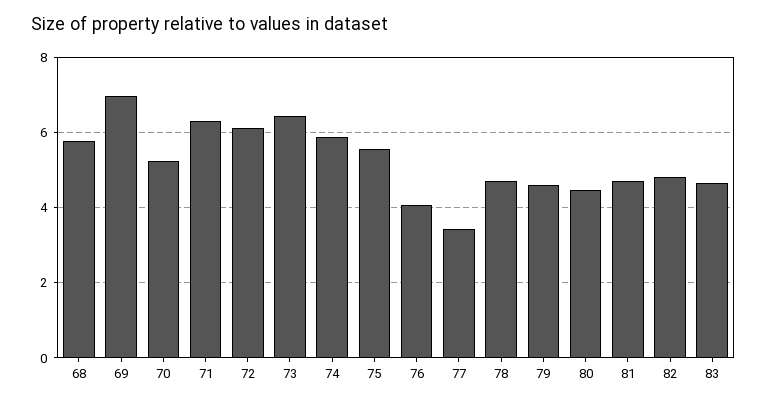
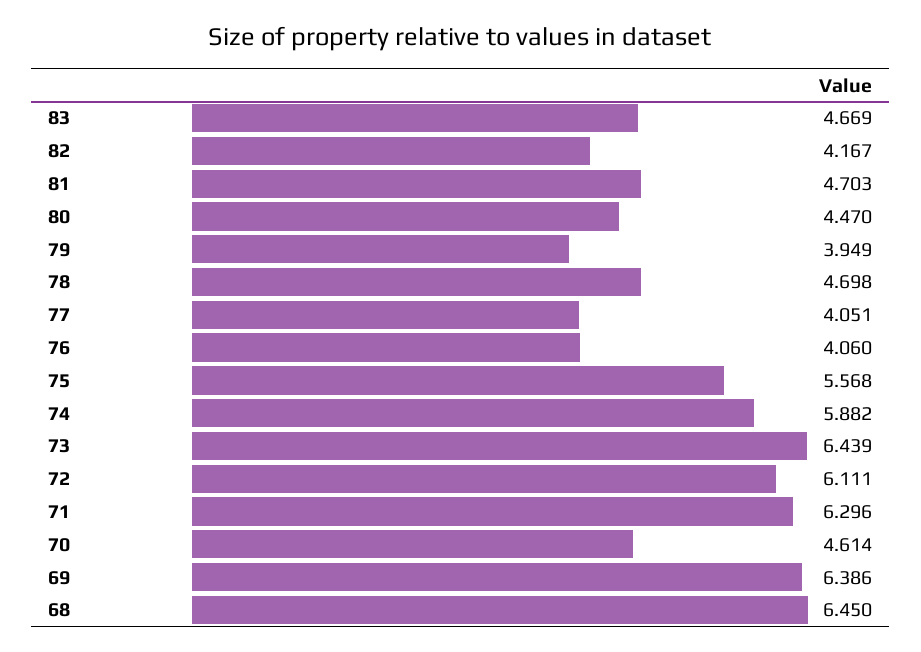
68: 5.8 -> 6.45
69: 7 -> 6.386
70: 5.2 -> 4.614
77: 3.4 -> 4.051
79: 4.6 -> 3.949
82: 4.8 -> 4.167

